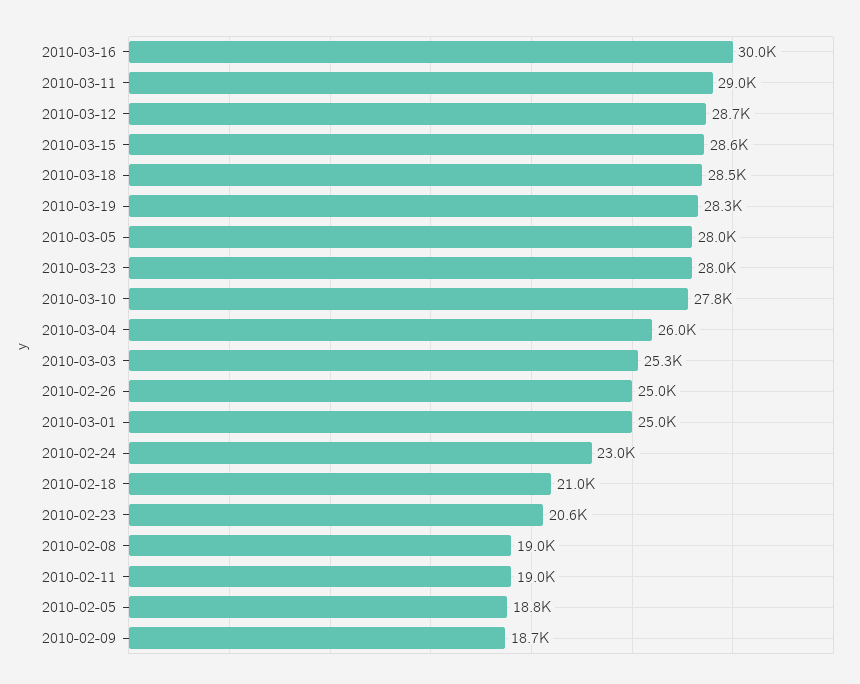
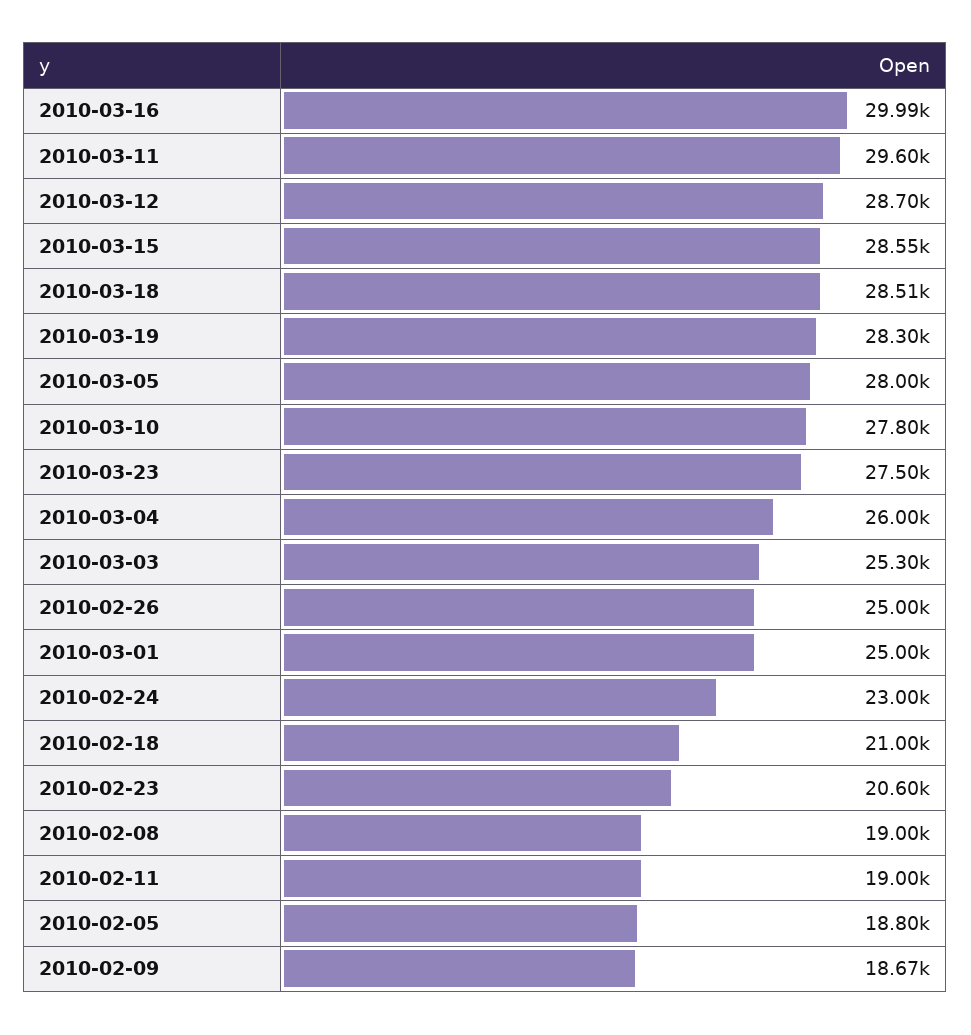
2010-03-11: 29000 -> 29600
2010-03-23: 28000 -> 27500

